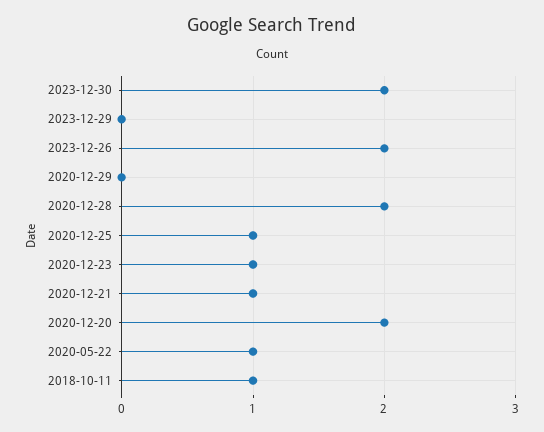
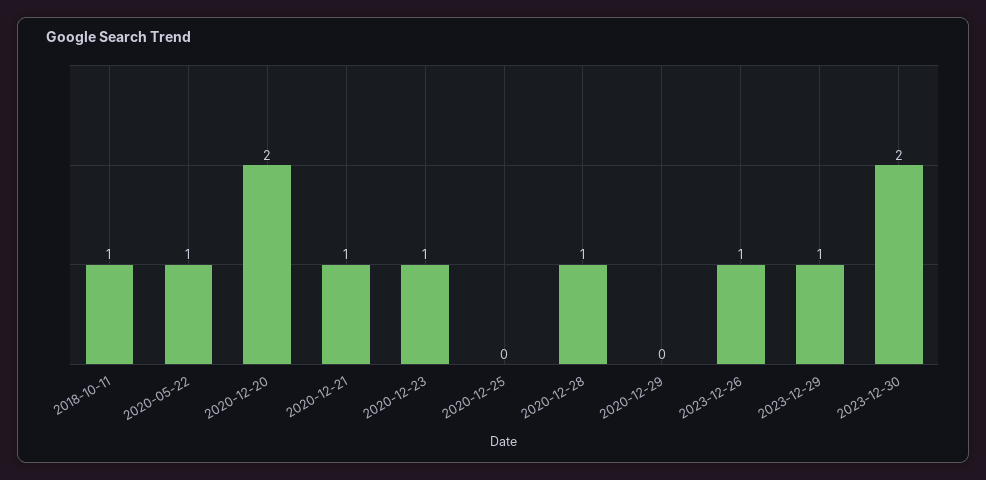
2023-12-29: 0 -> 1
2023-12-26: 2 -> 1
2020-12-28: 2 -> 1
2020-12-25: 1 -> 0

